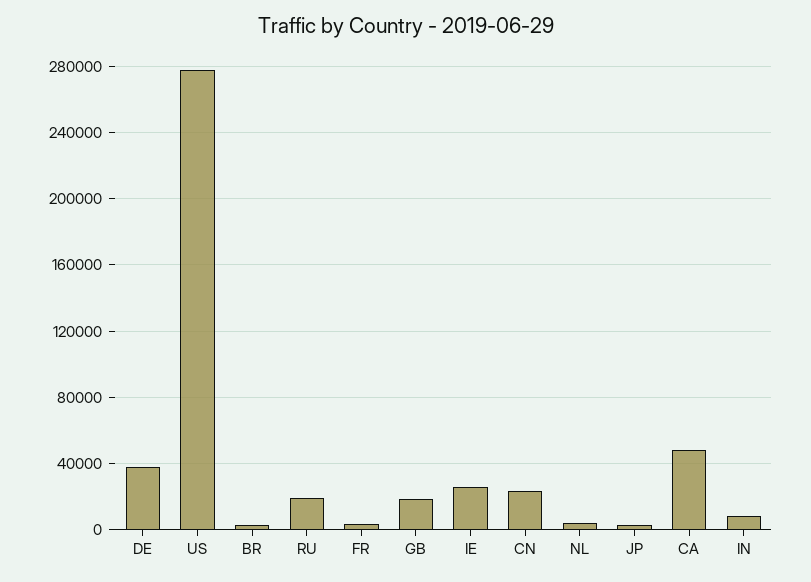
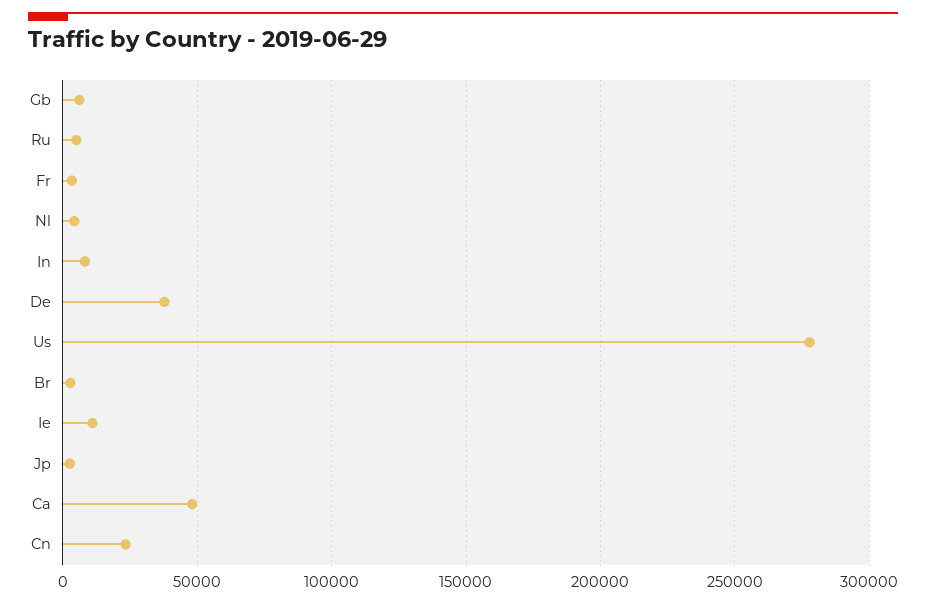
RU: 20000 -> 5000
GB: 20000 -> 5000
IE: 25000 -> 10000

